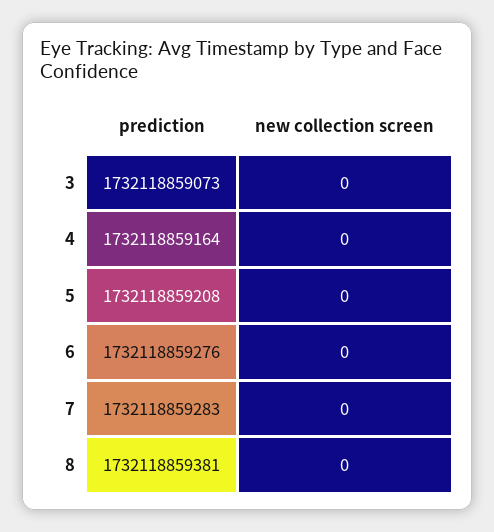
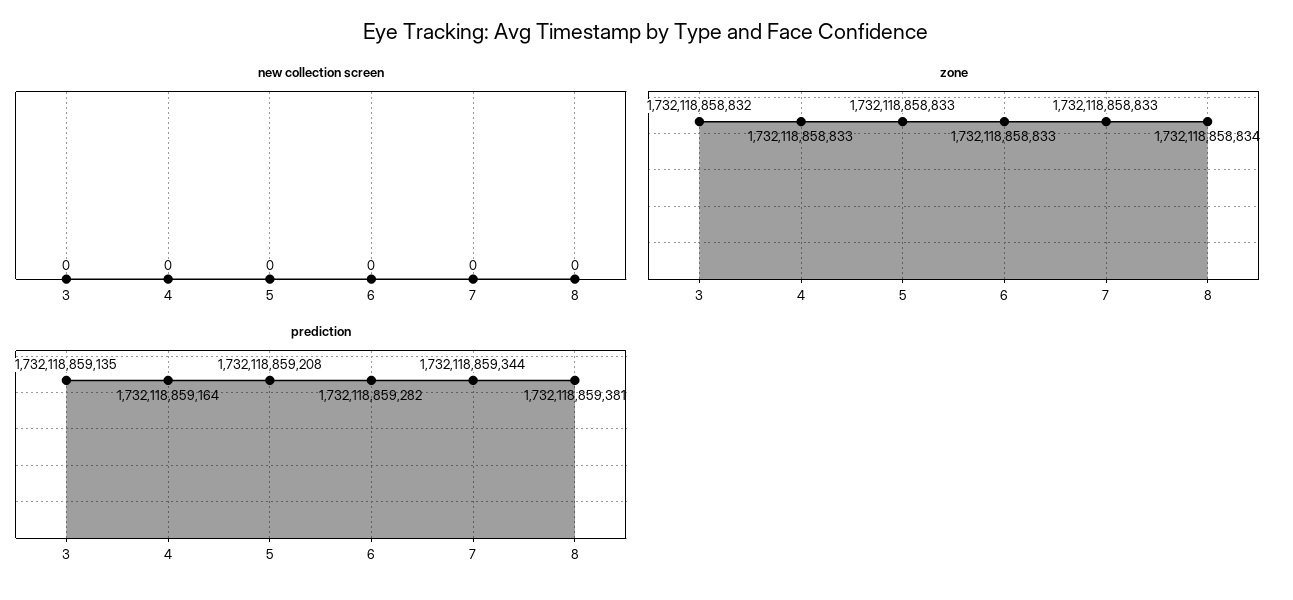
prediction, 3: 1732118859073 -> 1732118859135
prediction, 6: 1732118859276 -> 1732118859282
prediction, 7: 1732118859283 -> 1732118859344
zone, 3: none -> 1732118858832
zone, 4: none -> 1732118858833
zone, 5: none -> 1732118858833
zone, 6: none -> 1732118858833
zone, 7: none -> 1732118858833
zone, 8: none -> 1732118858834

